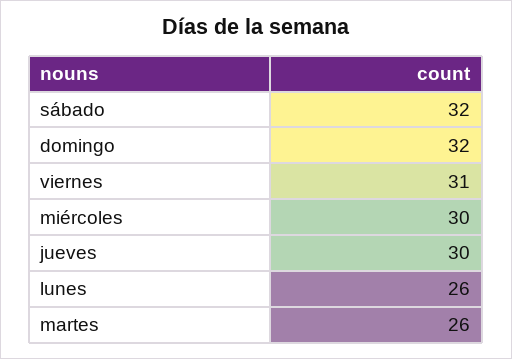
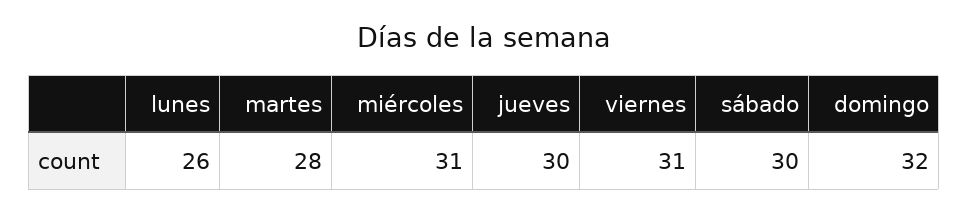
sábado: 32 -> 30
miércoles: 30 -> 31
martes: 26 -> 28

